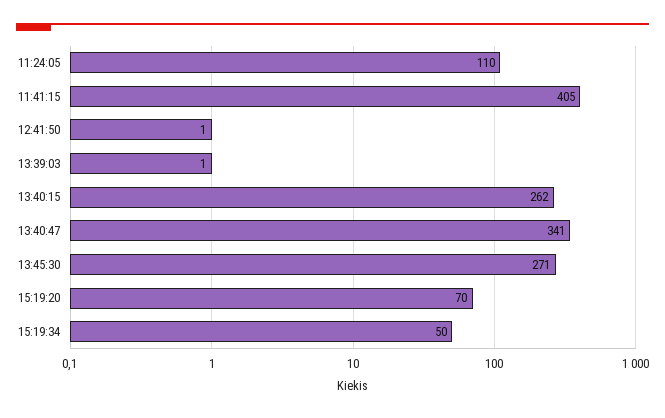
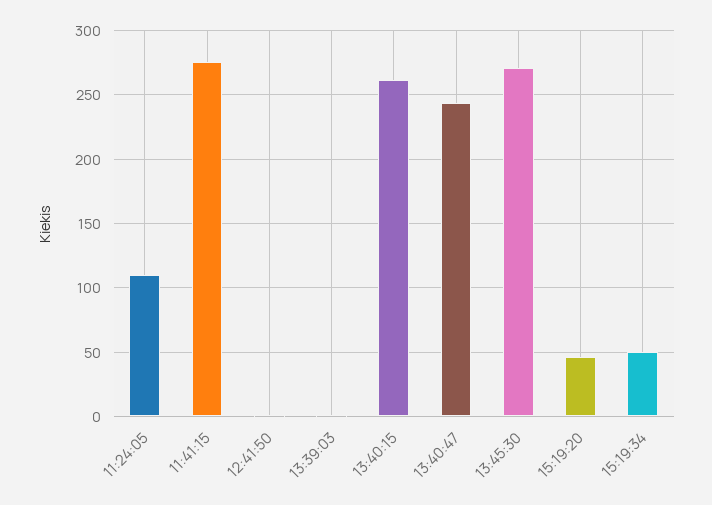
11:41:15: 405 -> 275
13:40:47: 341 -> 245
15:19:20: 70 -> 45

